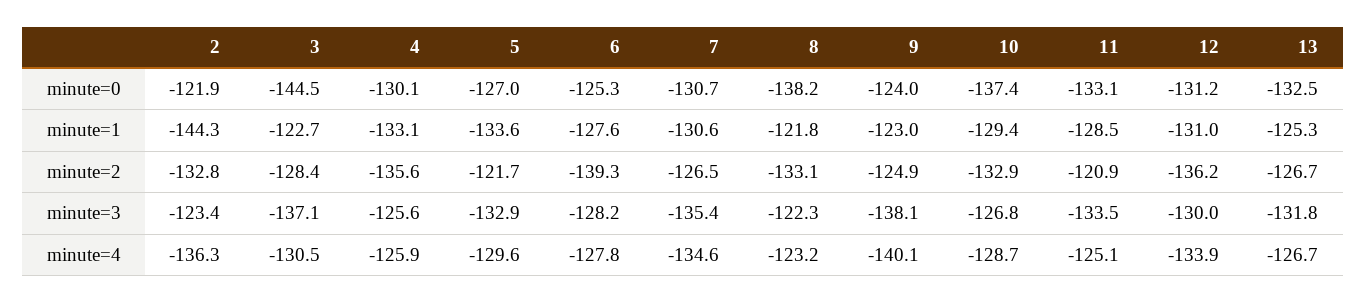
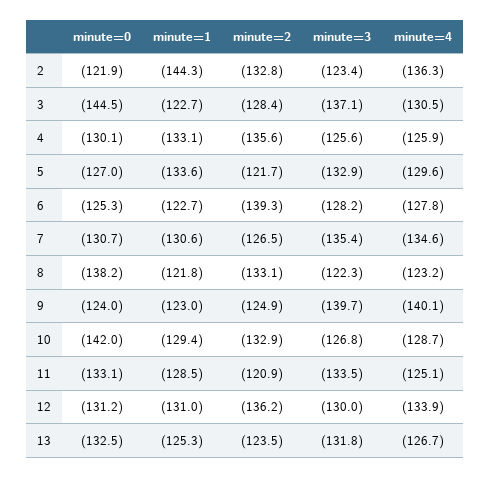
10, minute=0: -137.4 -> -142
6, minute=1: -127.6 -> -122.7
13, minute=2: -126.7 -> -123.5
9, minute=3: -138.1 -> -139.7

